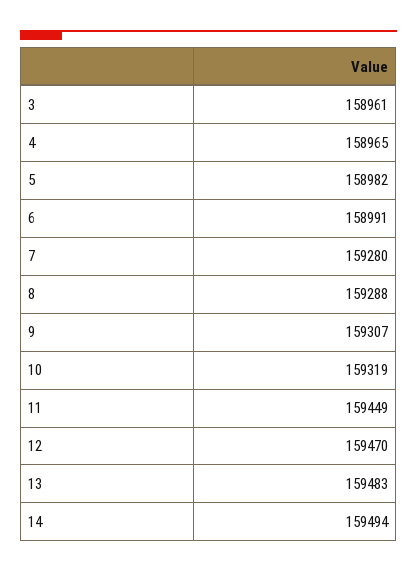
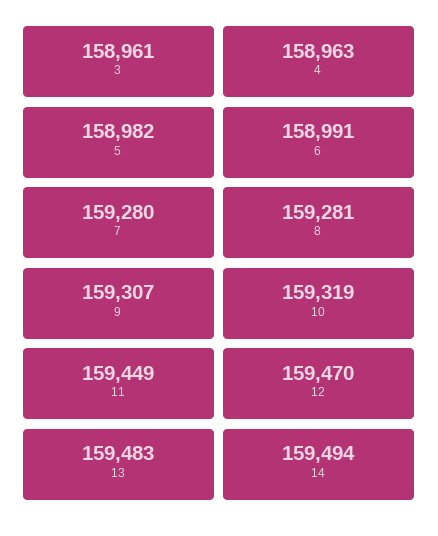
4: 158965 -> 158963
8: 159288 -> 159281

